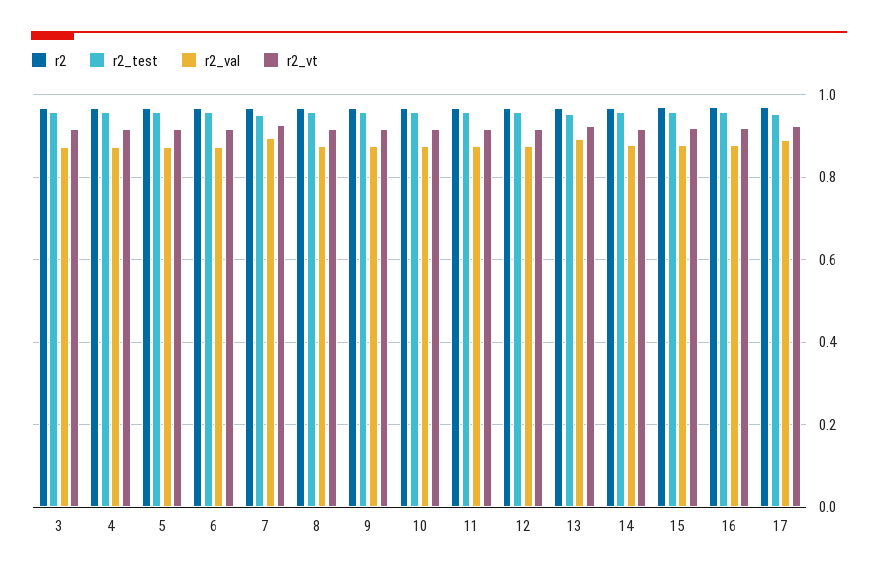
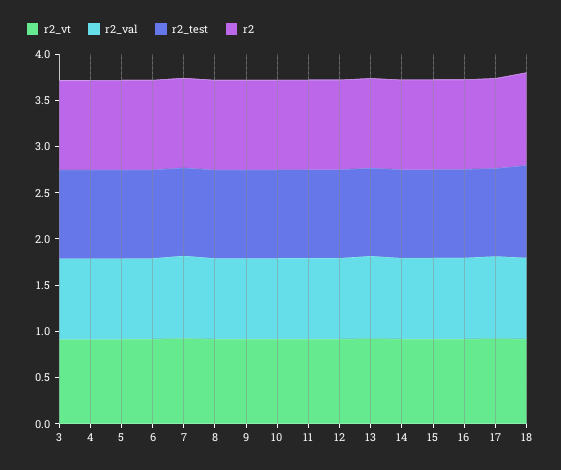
r2_vt, 18: none -> 0.9
r2_val, 18: none -> 0.9
r2_test, 18: none -> 1
r2, 18: none -> 1

